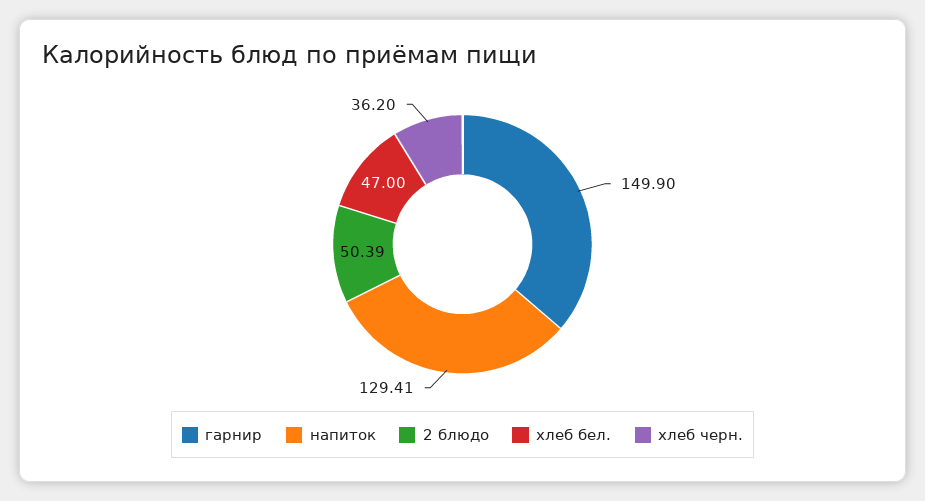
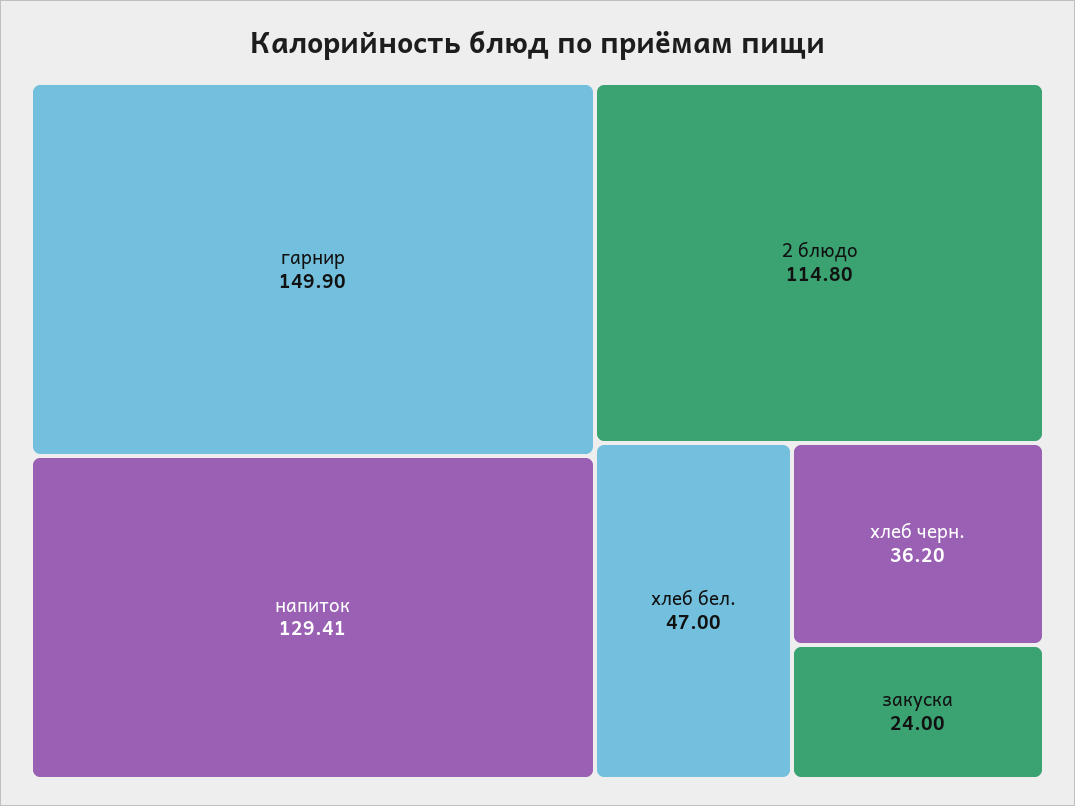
2 блюдо: 50.39 -> 114.8
закуска: none -> 24

